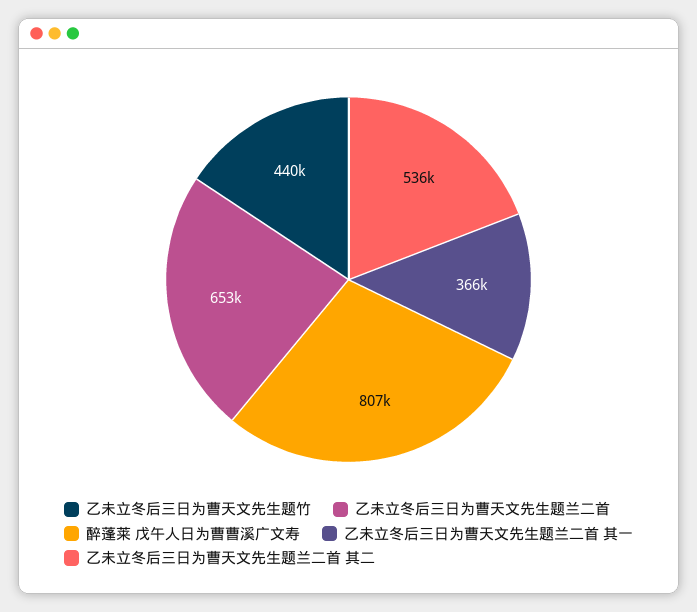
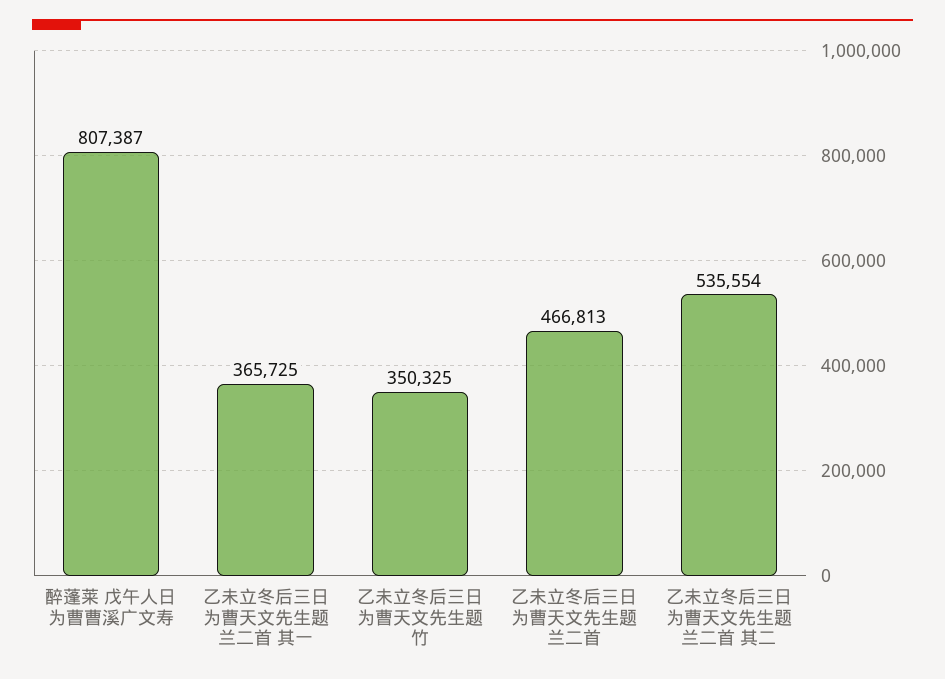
乙未立冬后三日为曹天文先生题竹: 440000 -> 350325
乙未立冬后三日为曹天文先生题兰二首: 653000 -> 466813

